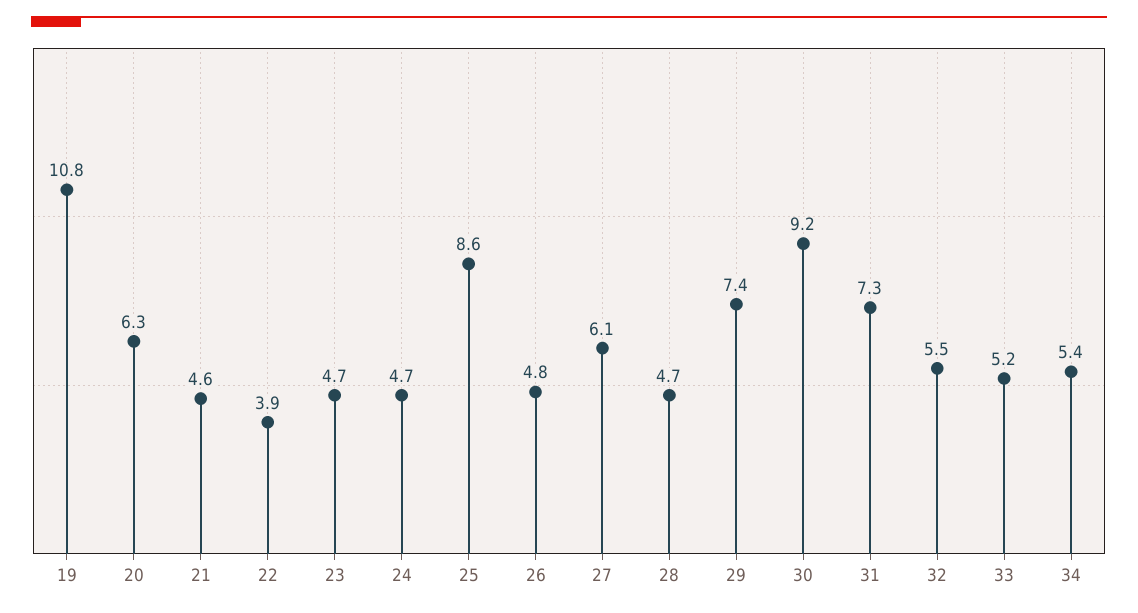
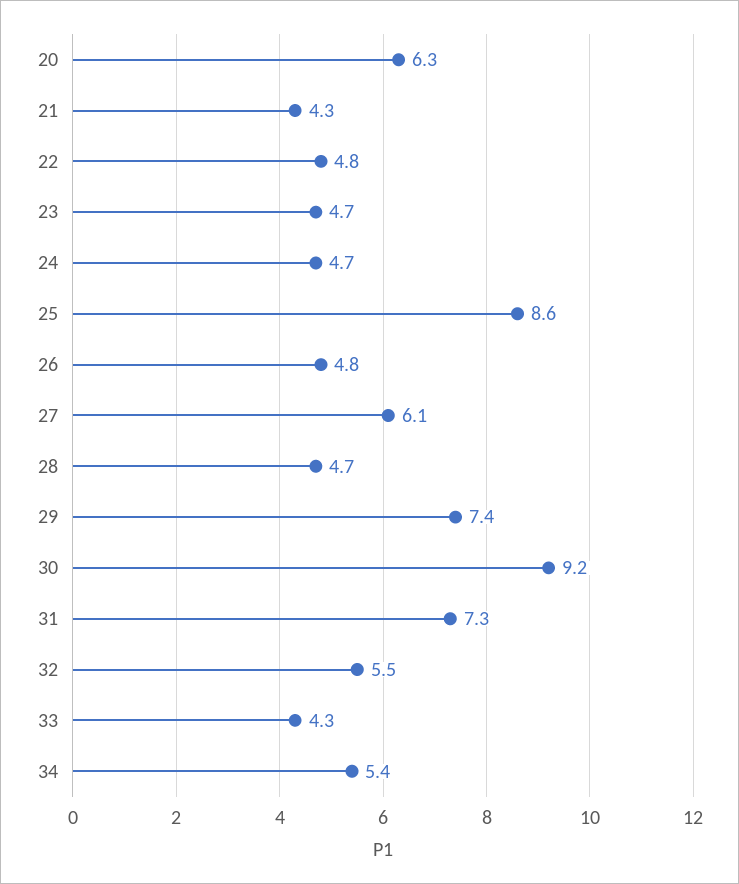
19: 10.8 -> none
21: 4.6 -> 4.3
22: 3.9 -> 4.8
33: 5.2 -> 4.3

